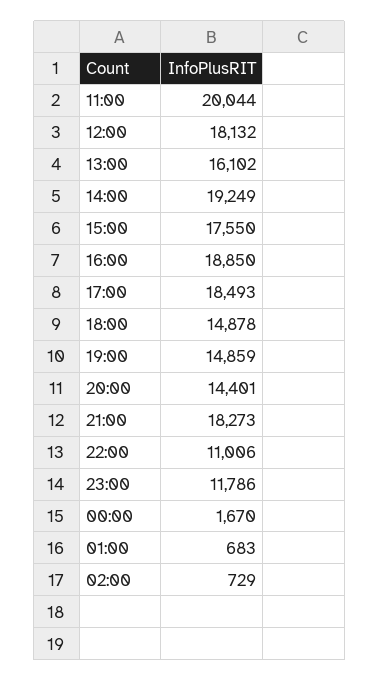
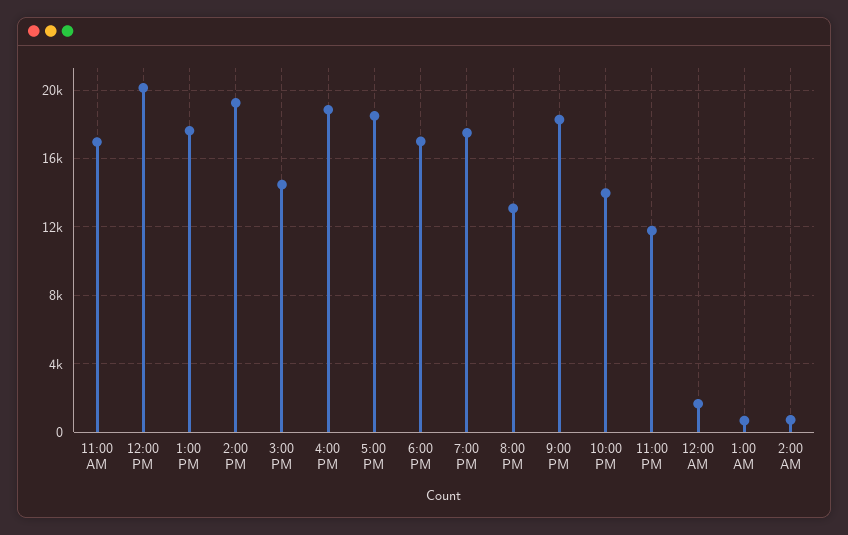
11:00: 20044 -> 17000
12:00: 18132 -> 20000
13:00: 16102 -> 17500
15:00: 17550 -> 14500
18:00: 14878 -> 17000
19:00: 14859 -> 17500
20:00: 14401 -> 13000
22:00: 11006 -> 14000

